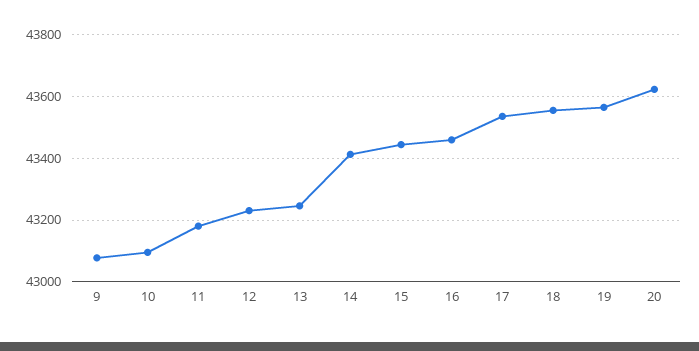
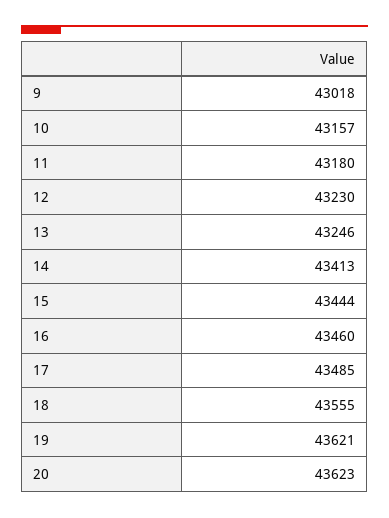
9: 43080 -> 43018
10: 43100 -> 43157
17: 43540 -> 43485
19: 43560 -> 43621

